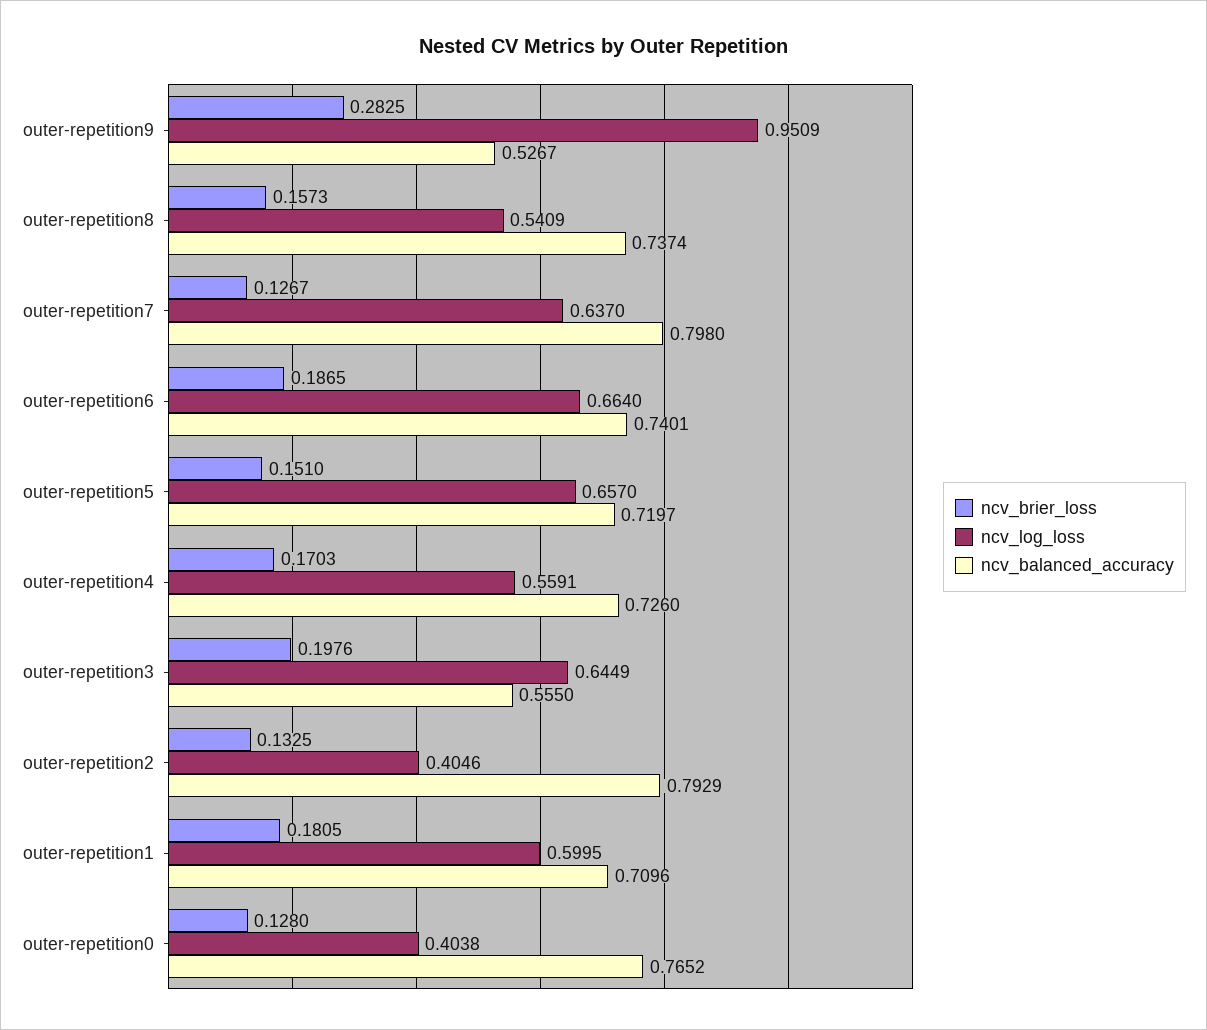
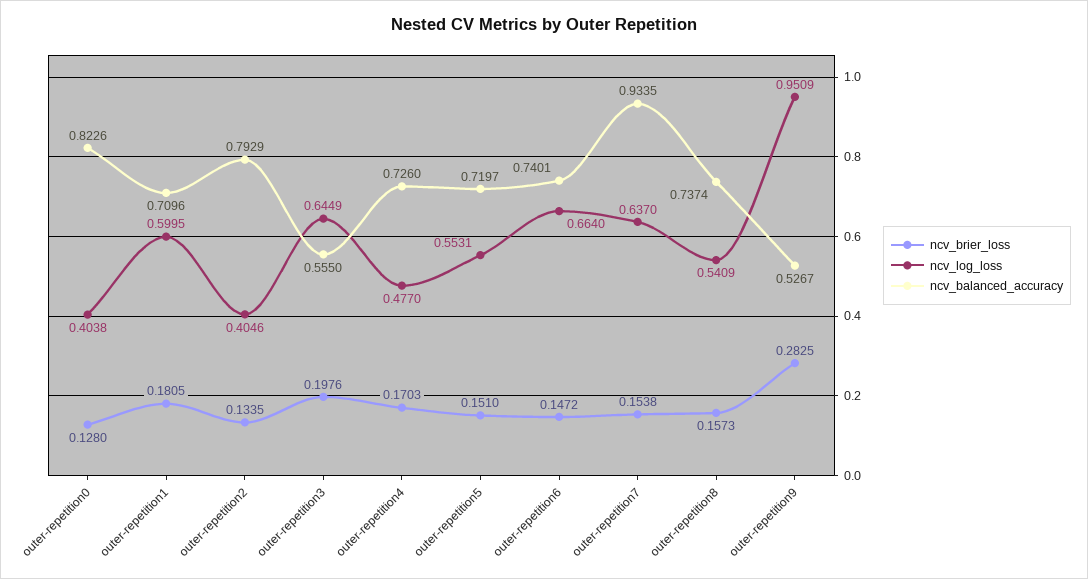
ncv_brier_loss, outer-repetition7: 0.1267 -> 0.1538
ncv_balanced_accuracy, outer-repetition7: 0.798 -> 0.9335
ncv_brier_loss, outer-repetition6: 0.1865 -> 0.1472
ncv_log_loss, outer-repetition5: 0.657 -> 0.5531
ncv_log_loss, outer-repetition4: 0.5591 -> 0.477
ncv_brier_loss, outer-repetition2: 0.1325 -> 0.1335
ncv_balanced_accuracy, outer-repetition0: 0.7652 -> 0.8226

